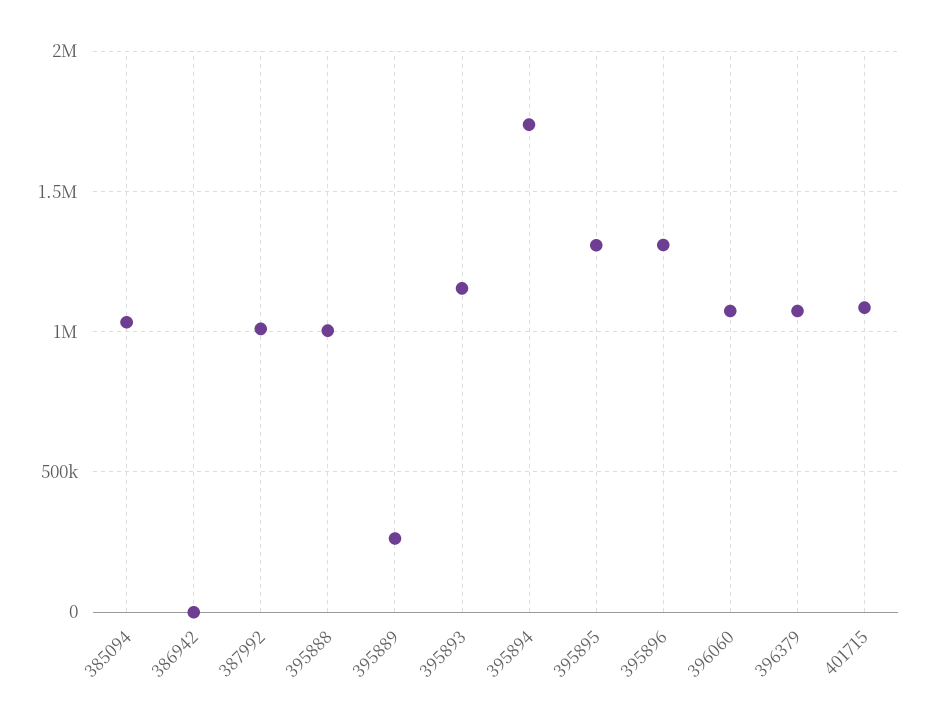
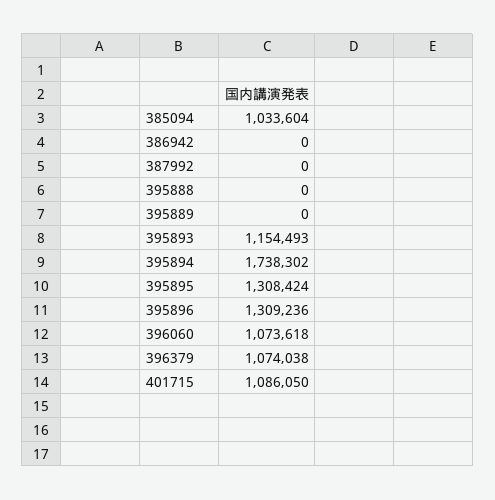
387992: 1000000 -> 0
395888: 1000000 -> 0
395889: 250000 -> 0

